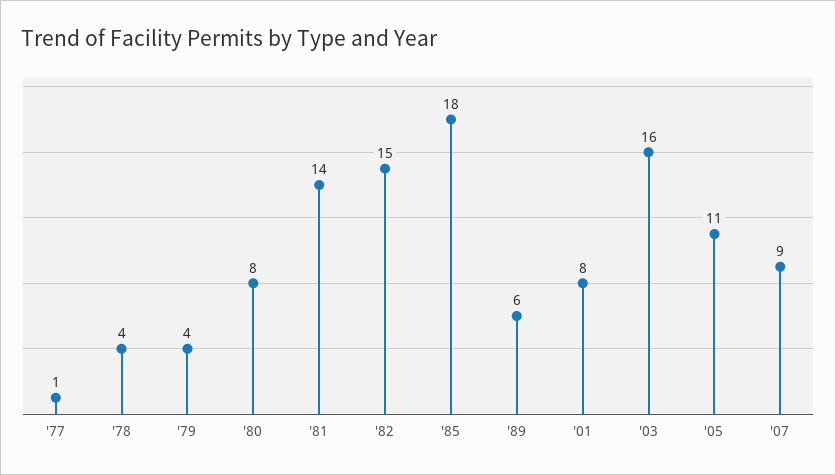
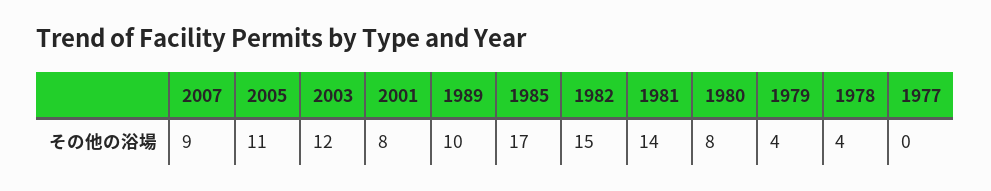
'77: 1 -> 0
'85: 18 -> 17
'89: 6 -> 10
'03: 16 -> 12

